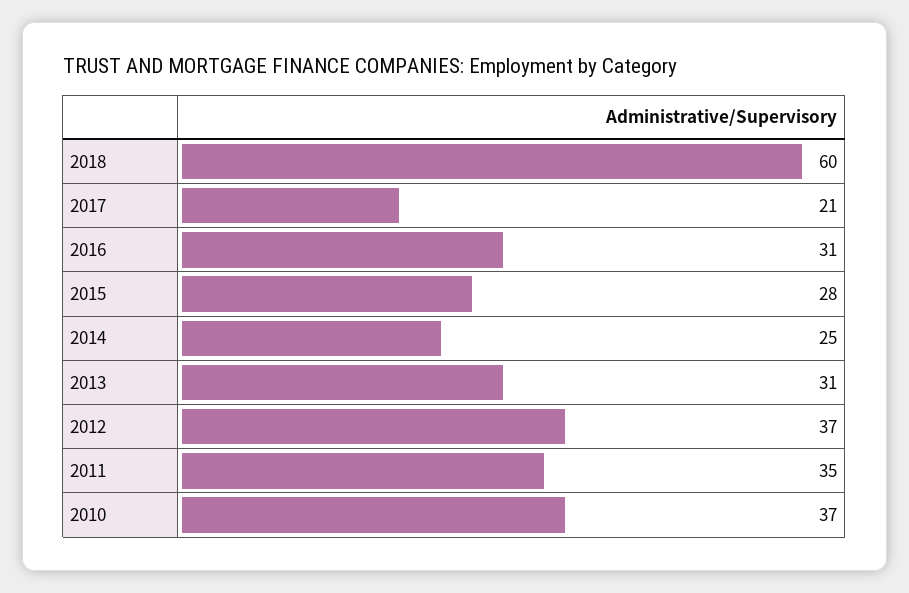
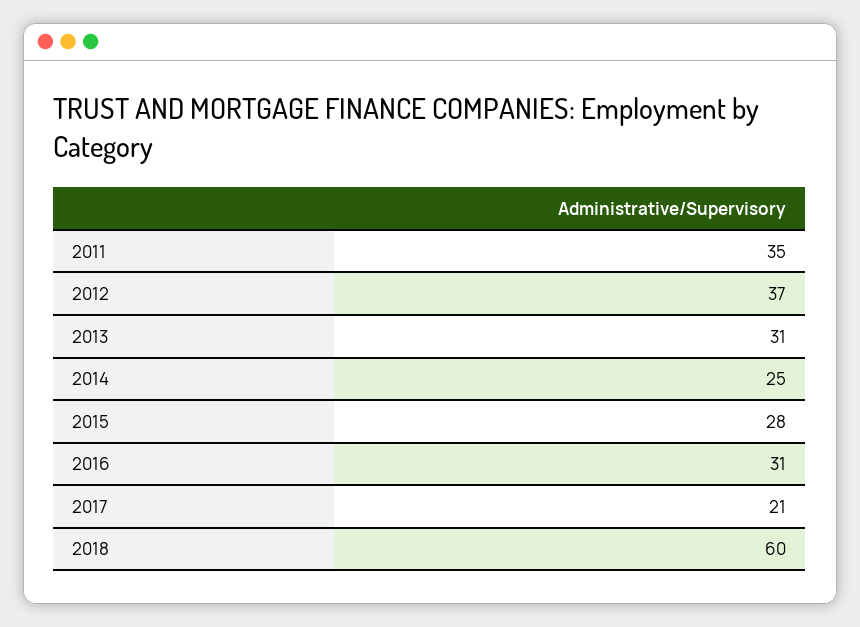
2010: 37 -> none

